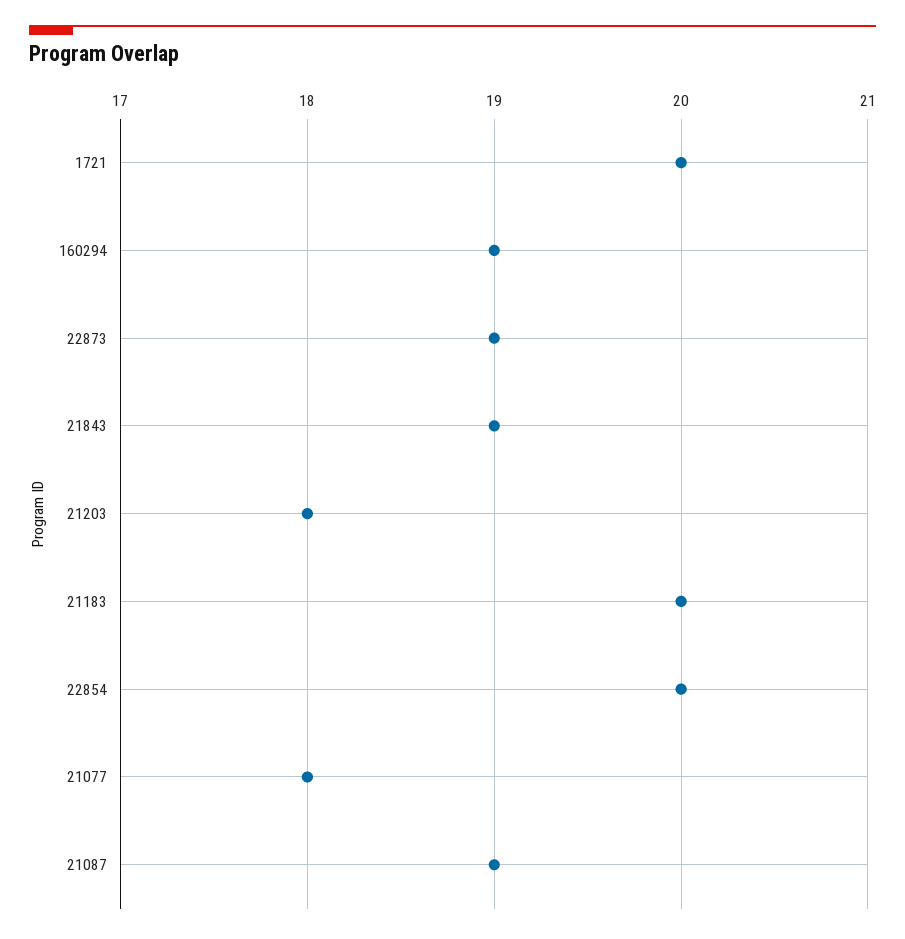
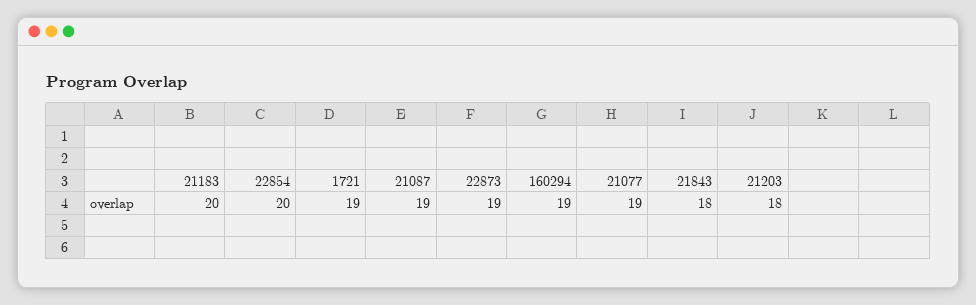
1721: 20 -> 19
21843: 19 -> 18
21077: 18 -> 19

